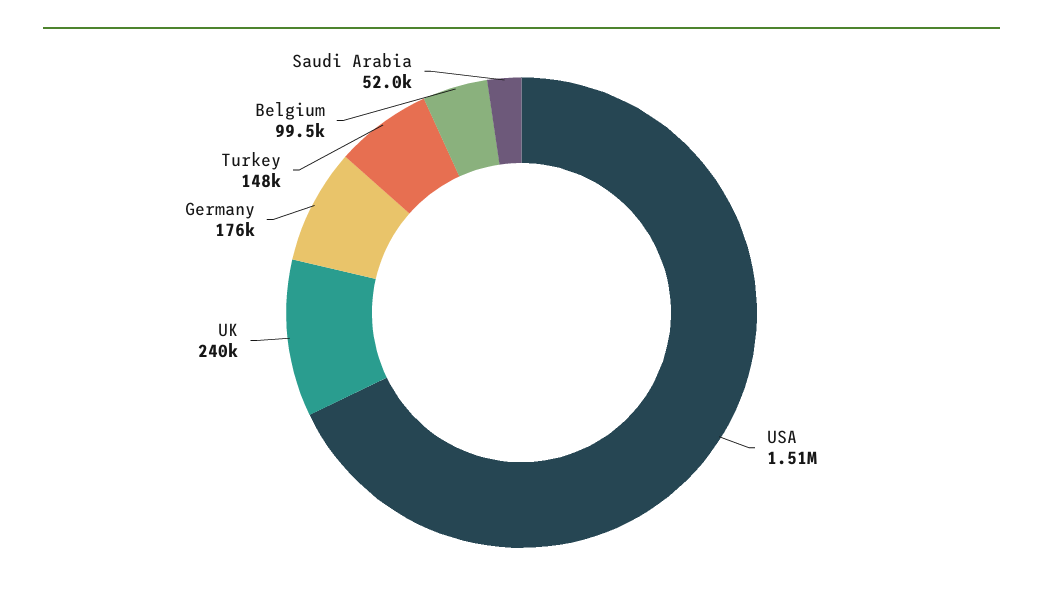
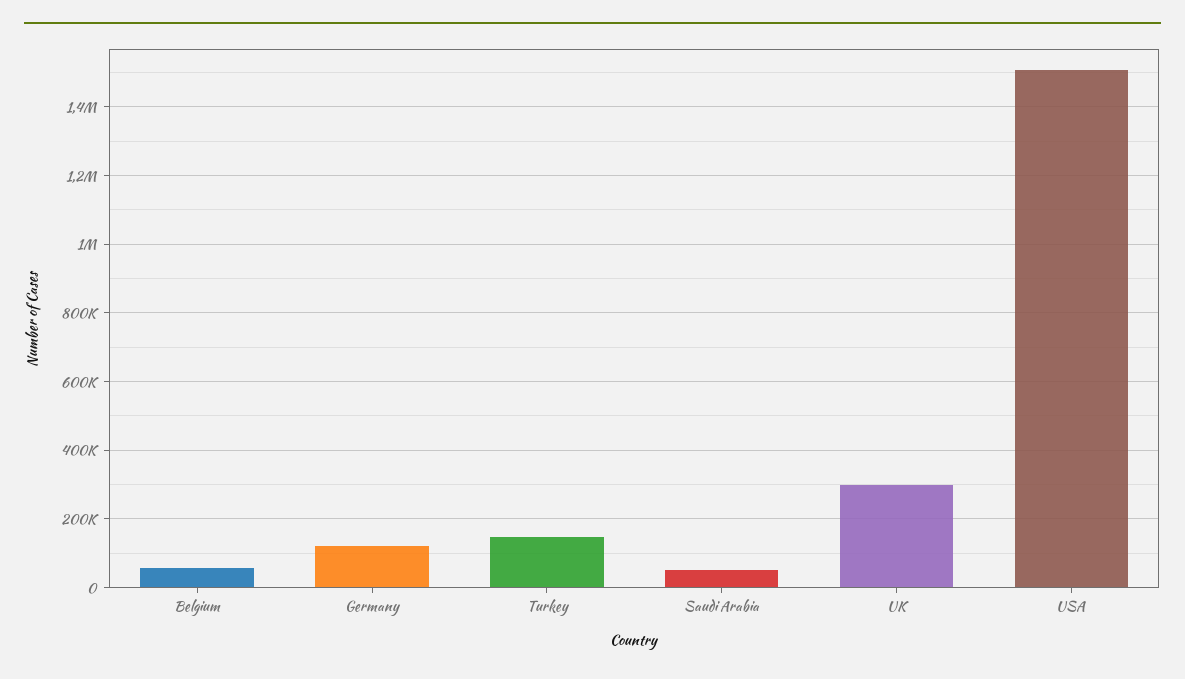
UK: 240000 -> 300000
Germany: 176000 -> 120000
Belgium: 99500 -> 60000

